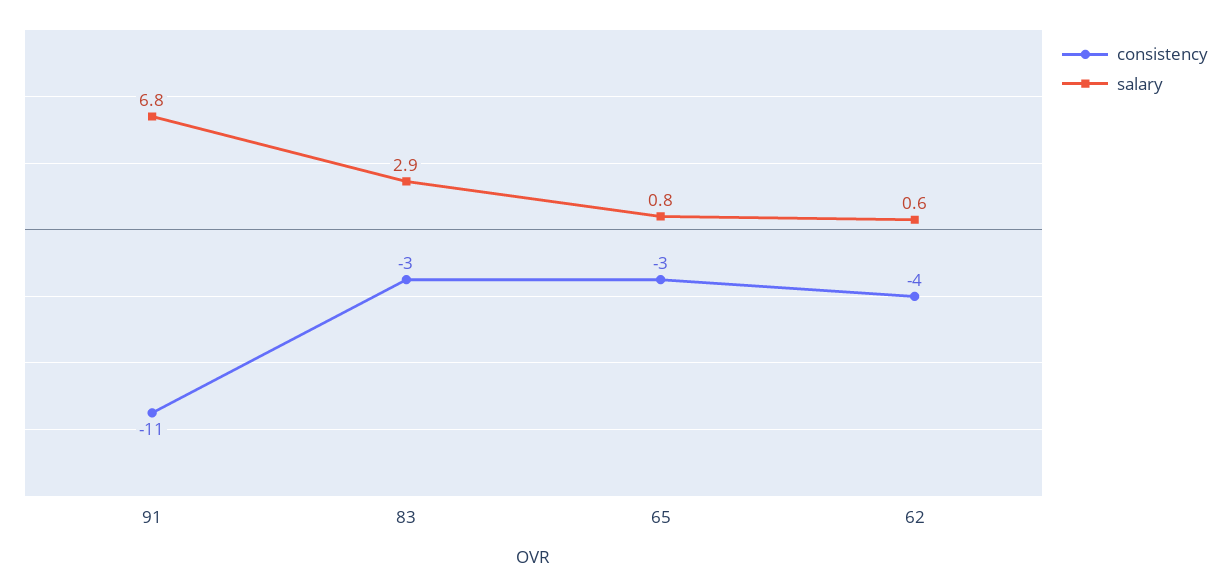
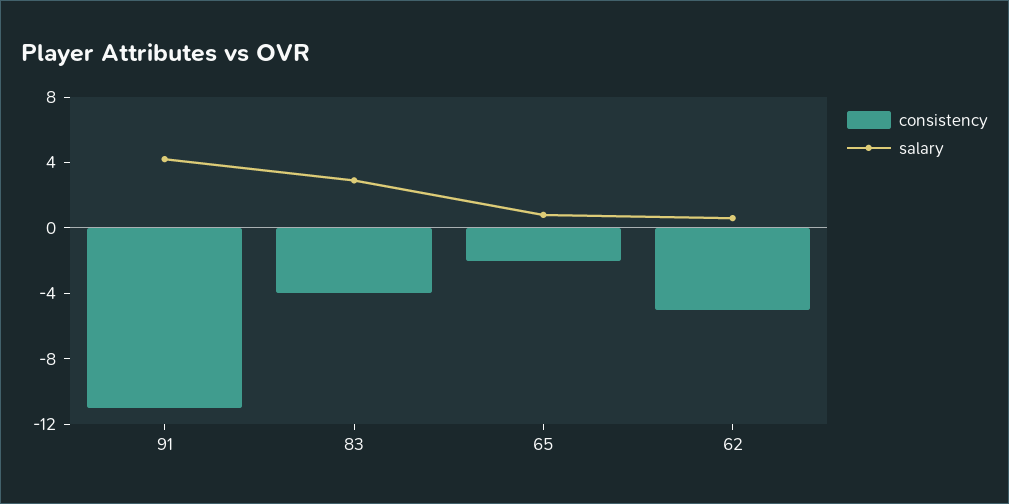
salary, 91: 6.8 -> 4
consistency, 83: -3 -> -4
consistency, 65: -3 -> -2
consistency, 62: -4 -> -5

